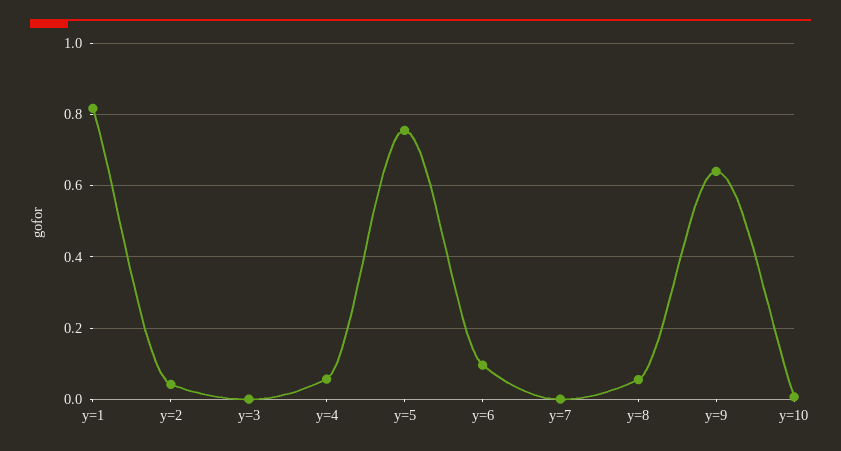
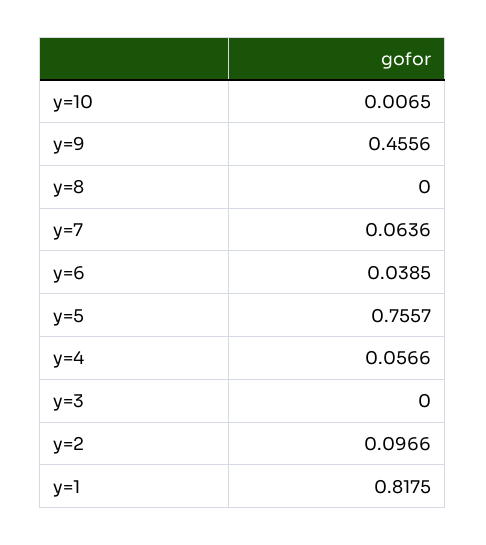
y=2: 0.04 -> 0.0966
y=6: 0.1 -> 0.0385
y=7: 0 -> 0.0636
y=8: 0.06 -> 0
y=9: 0.64 -> 0.4556

